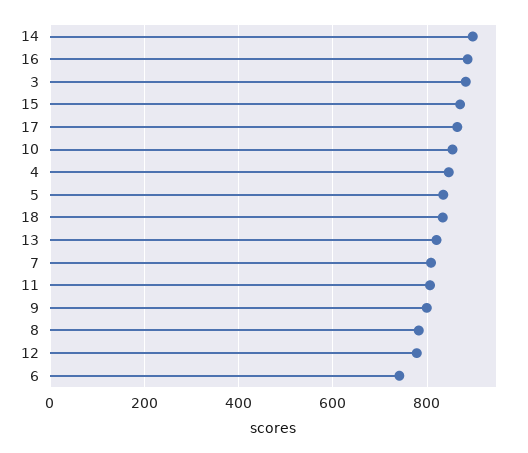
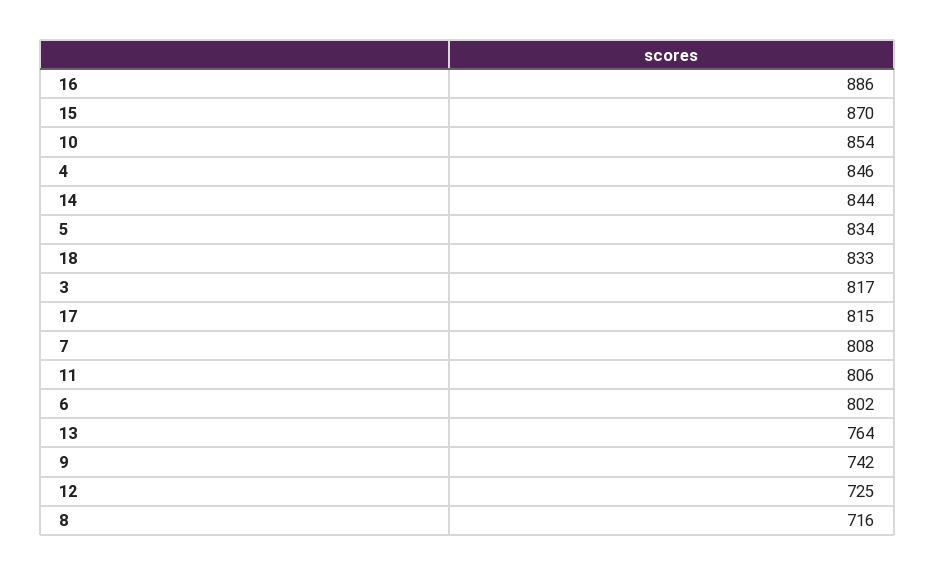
14: 900 -> 844
3: 880 -> 817
17: 860 -> 815
13: 820 -> 764
9: 800 -> 742
8: 780 -> 716
12: 780 -> 725
6: 740 -> 802

